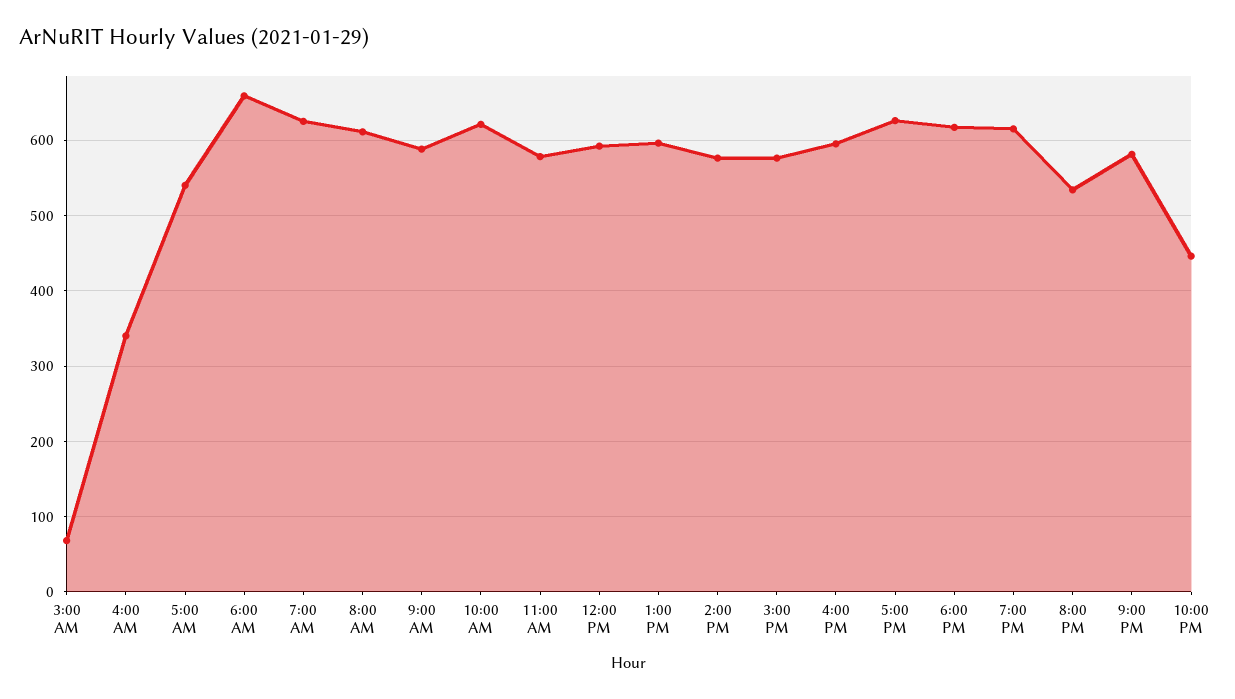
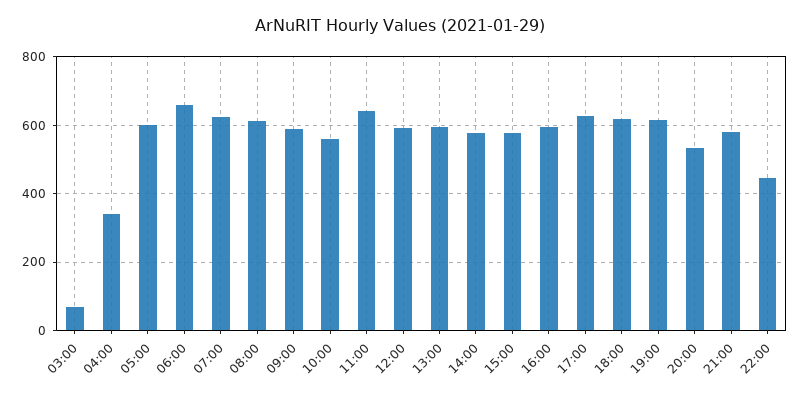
5:00 AM: 540 -> 600
10:00 AM: 620 -> 560
11:00 AM: 580 -> 640

